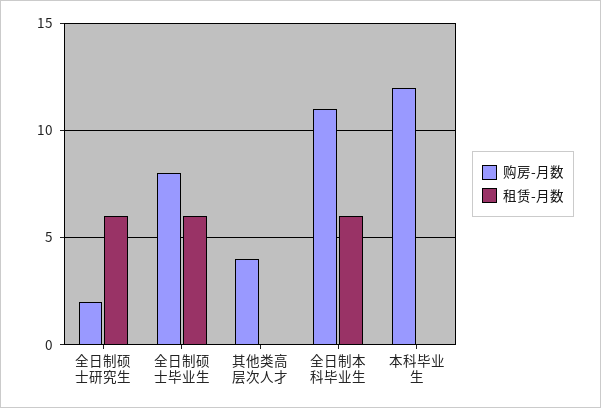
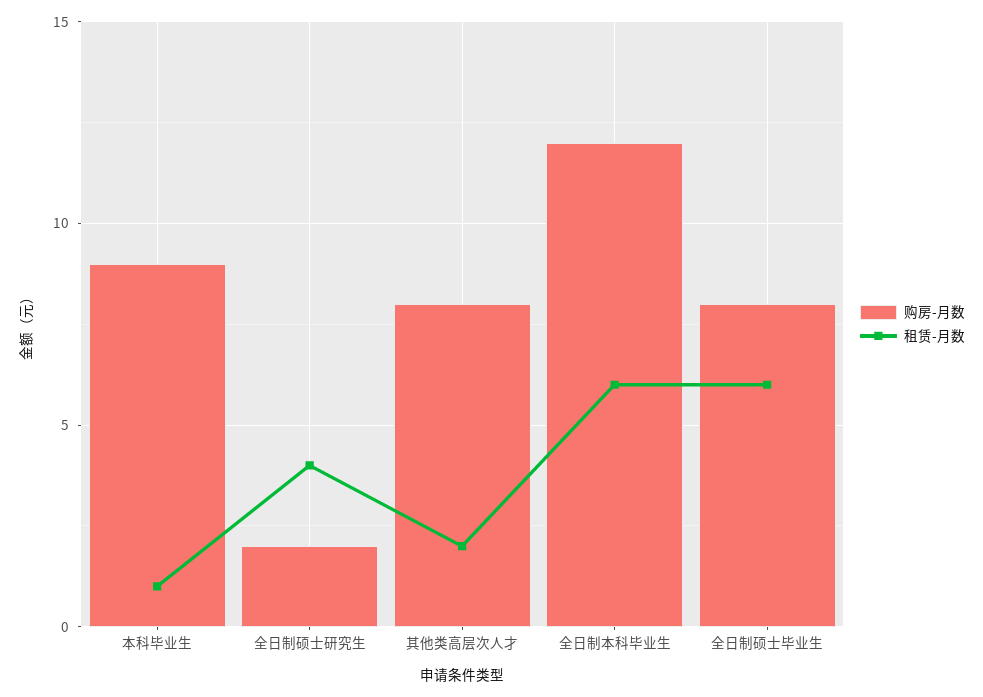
租赁-月数, 全日制硕士研究生: 6 -> 4
购房-月数, 其他类高层次人才: 4 -> 8
租赁-月数, 其他类高层次人才: 0 -> 2
购房-月数, 全日制本科毕业生: 11 -> 12
购房-月数, 本科毕业生: 12 -> 9
租赁-月数, 本科毕业生: 0 -> 1

